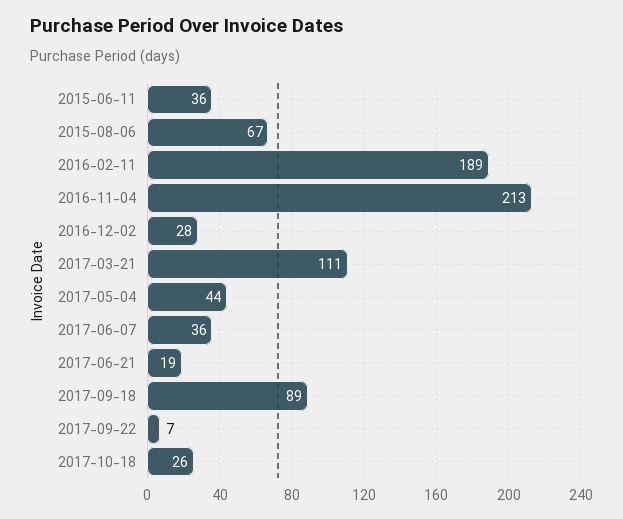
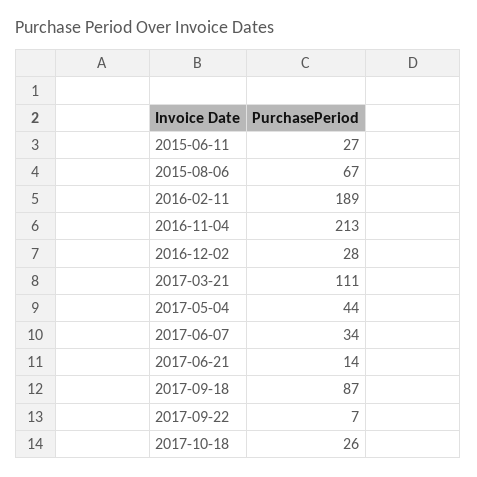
2015-06-11: 36 -> 27
2017-06-07: 36 -> 34
2017-06-21: 19 -> 14
2017-09-18: 89 -> 87

